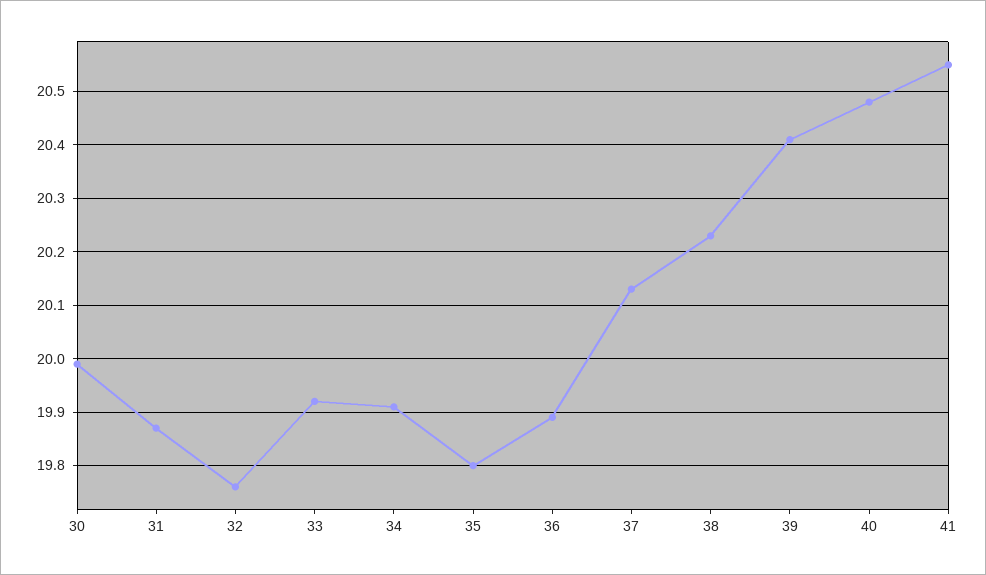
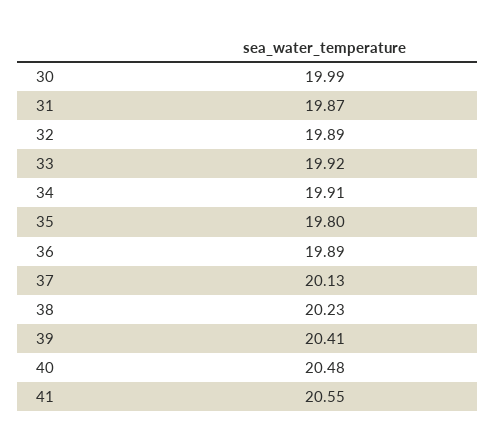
32: 19.75 -> 19.89

